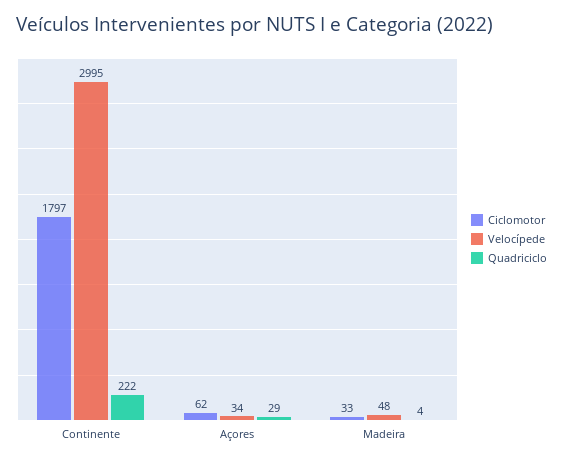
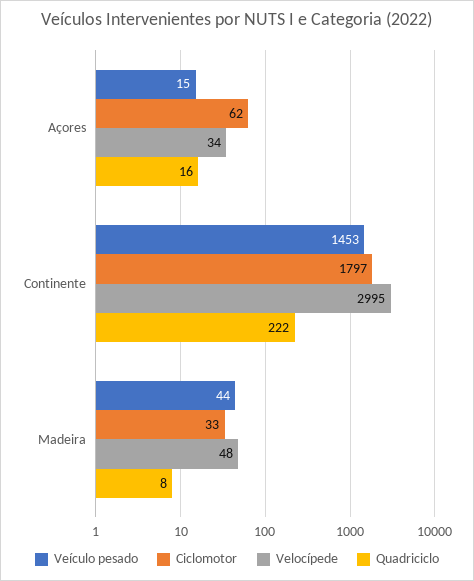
Quadriciclo, Açores: 29 -> 16
Quadriciclo, Madeira: 4 -> 8
Veículo pesado, Açores: none -> 15
Veículo pesado, Continente: none -> 1453
Veículo pesado, Madeira: none -> 44

